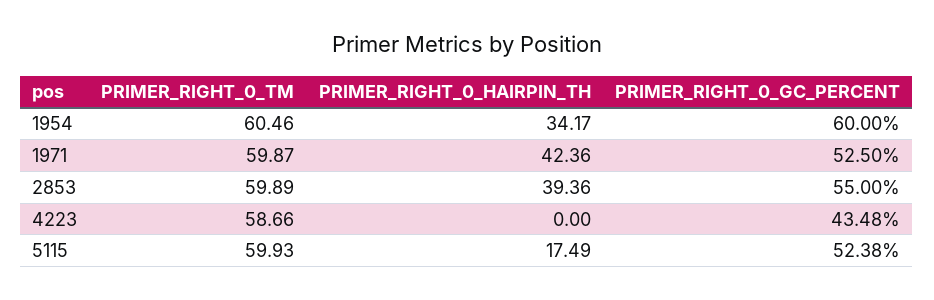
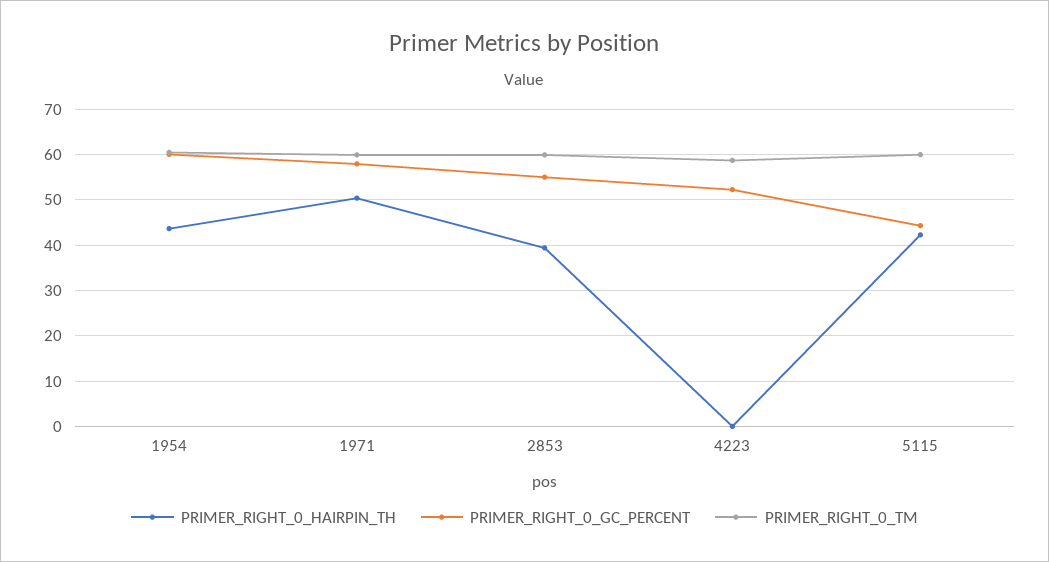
PRIMER_RIGHT_0_HAIRPIN_TH, 1954: 34.17 -> 44
PRIMER_RIGHT_0_HAIRPIN_TH, 1971: 42.36 -> 50
PRIMER_RIGHT_0_GC_PERCENT, 1971: 52.5 -> 58
PRIMER_RIGHT_0_GC_PERCENT, 4223: 43.48 -> 52
PRIMER_RIGHT_0_HAIRPIN_TH, 5115: 17.49 -> 42
PRIMER_RIGHT_0_GC_PERCENT, 5115: 52.38 -> 44

